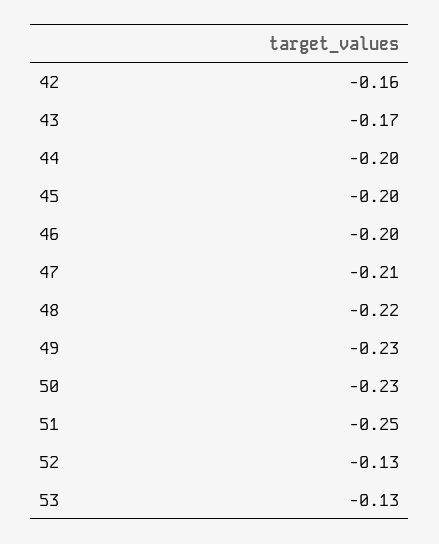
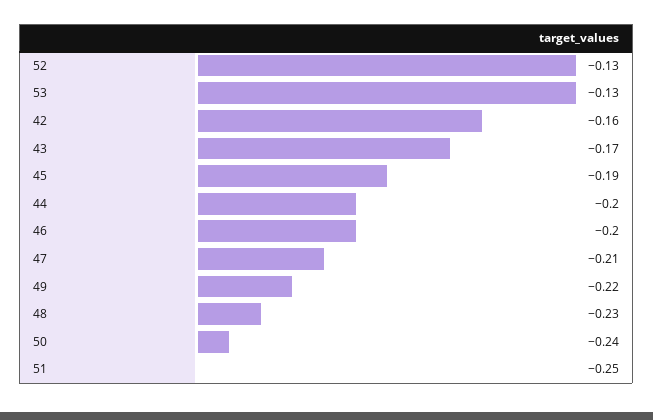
45: -0.2 -> -0.19
48: -0.22 -> -0.23
49: -0.23 -> -0.22
50: -0.23 -> -0.24

